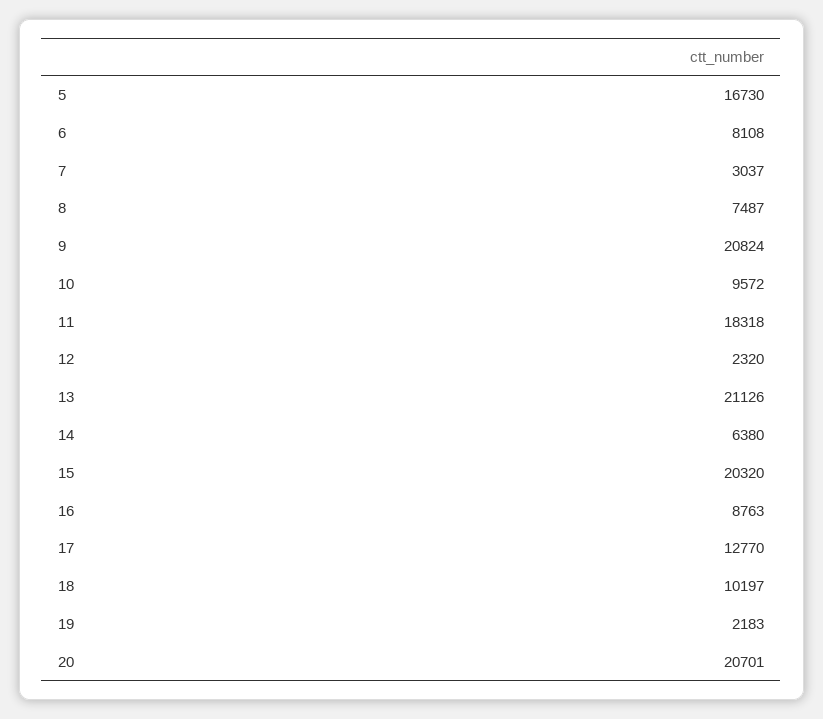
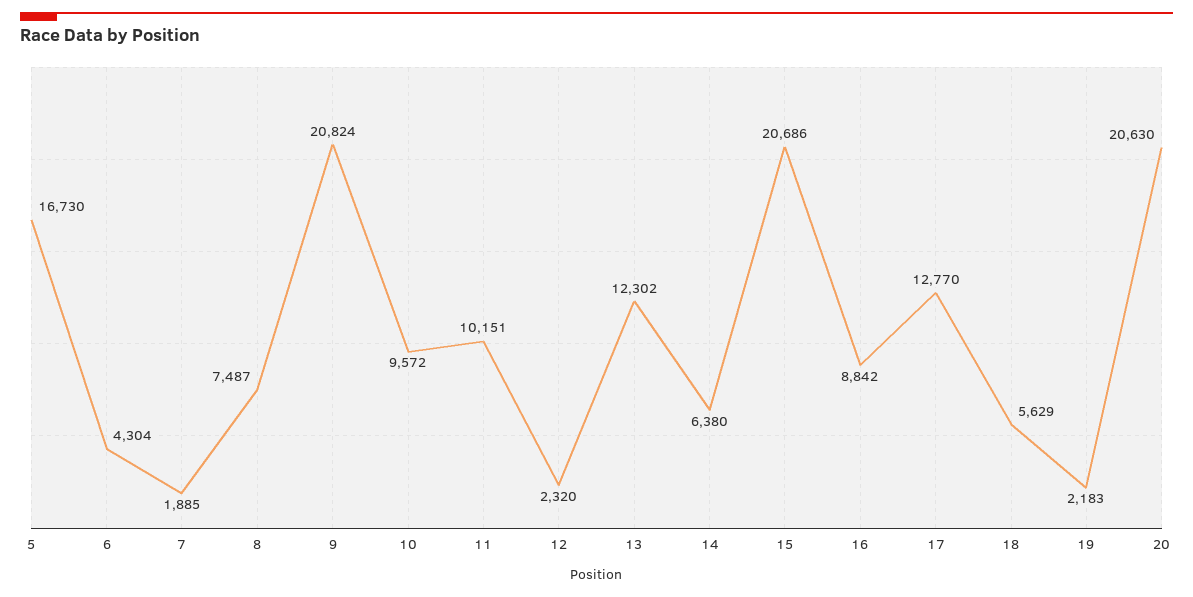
6: 8108 -> 4304
7: 3037 -> 1885
11: 18318 -> 10151
13: 21126 -> 12302
15: 20320 -> 20686
16: 8763 -> 8842
18: 10197 -> 5629
20: 20701 -> 20630

